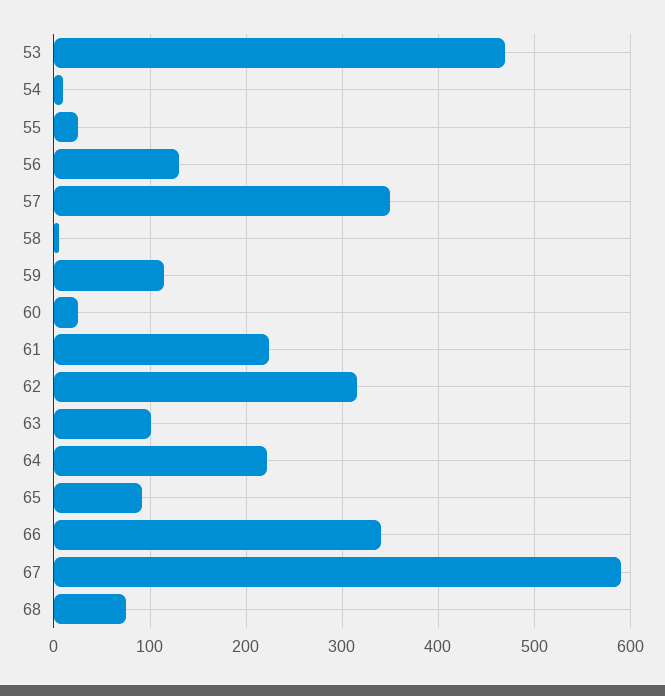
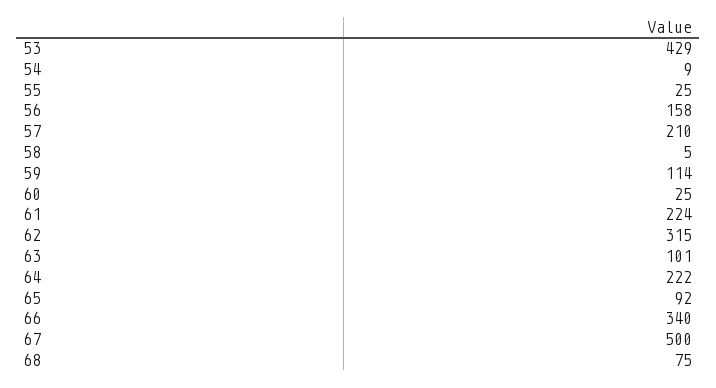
53: 470 -> 429
56: 130 -> 158
57: 350 -> 210
67: 590 -> 500

